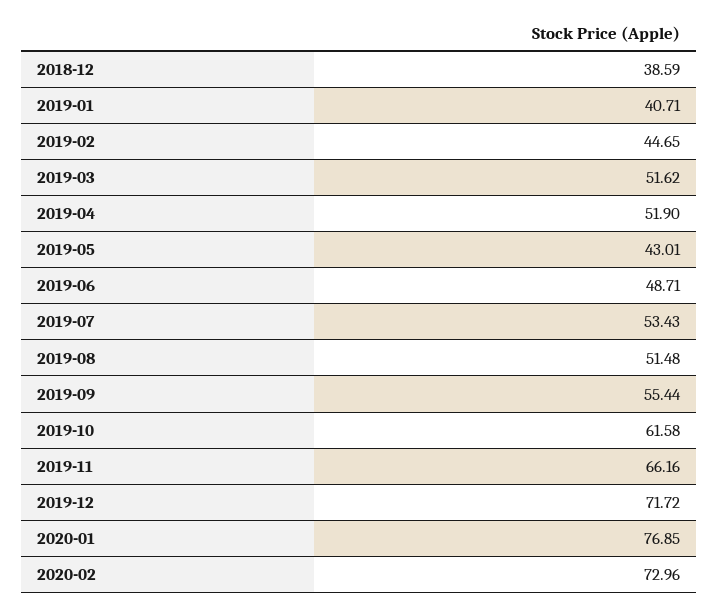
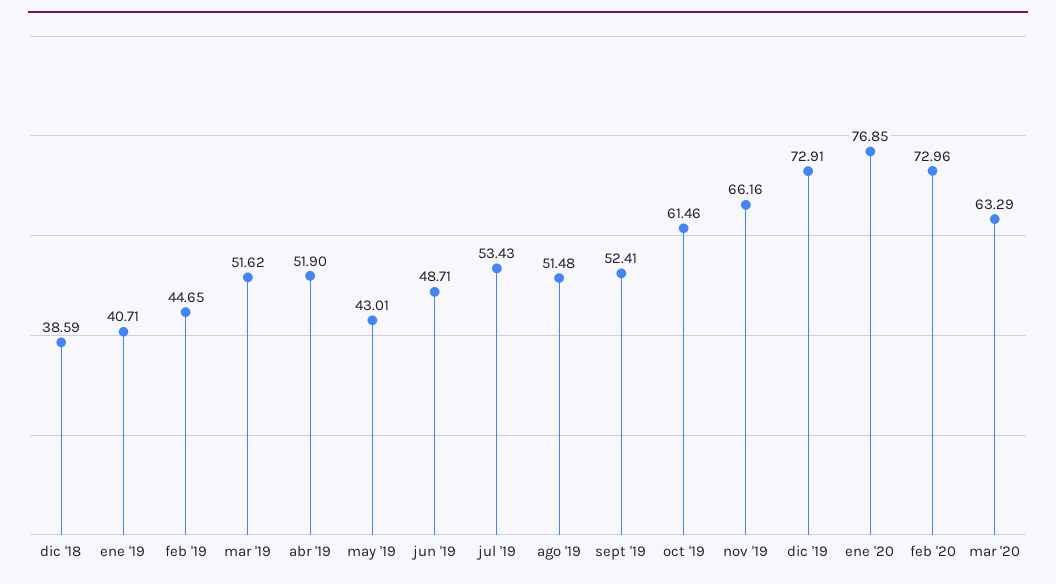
2019-09: 55.44 -> 52.41
2019-10: 61.58 -> 61.46
2019-12: 71.72 -> 72.91
mar '20: none -> 63.29

